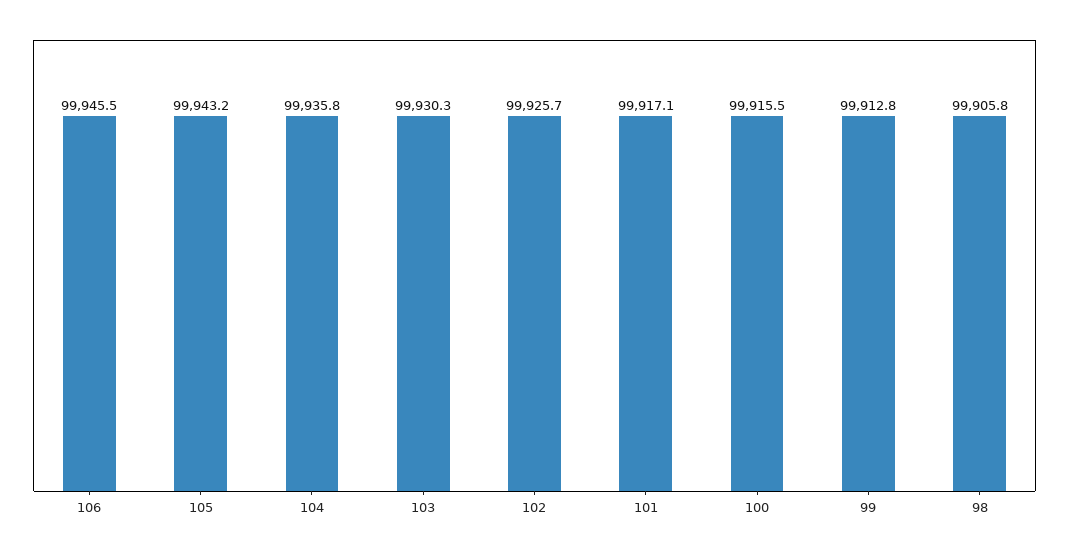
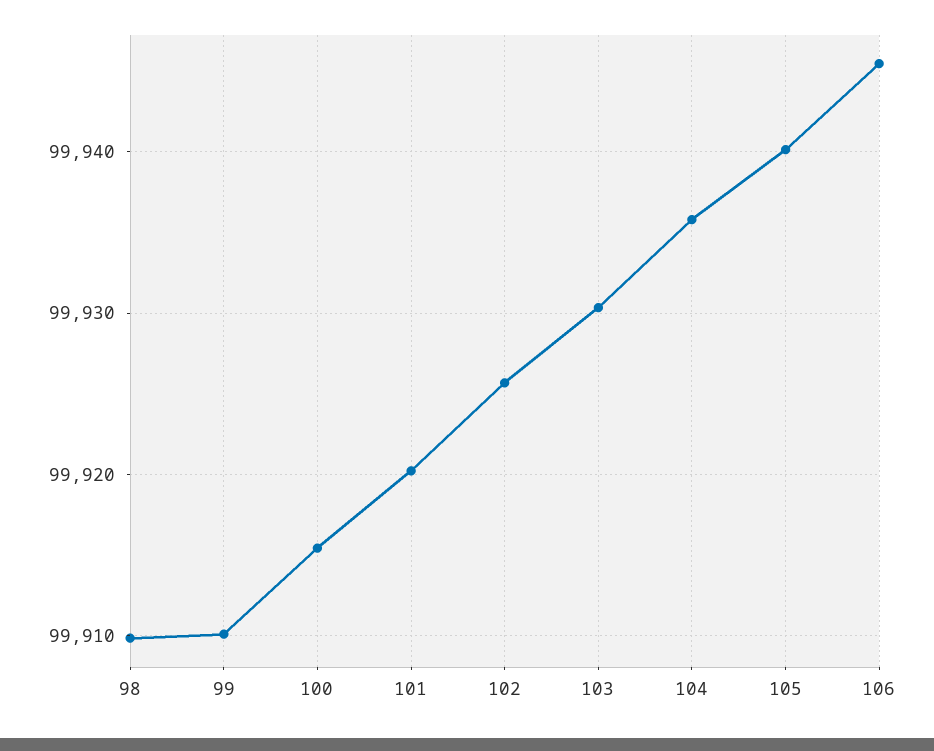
105: 99943.2 -> 99940
101: 99917.1 -> 99920
99: 99912.8 -> 99910
98: 99905.8 -> 99910

